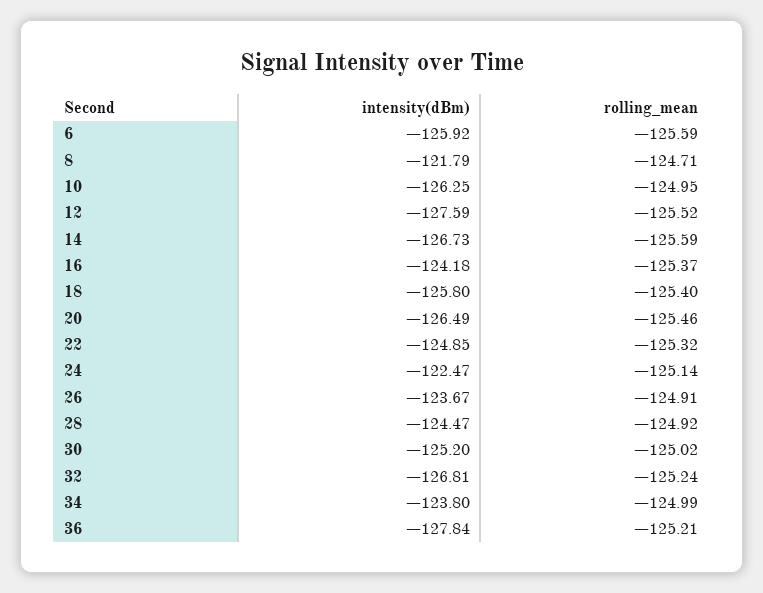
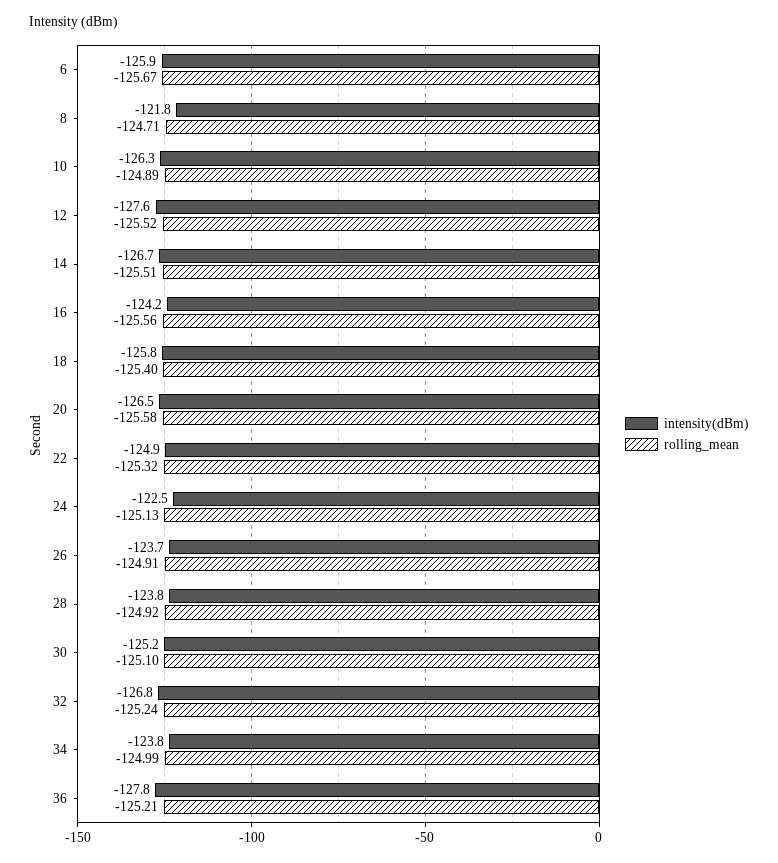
rolling_mean, 6: -125.59 -> -125.67
rolling_mean, 10: -124.95 -> -124.89
rolling_mean, 14: -125.59 -> -125.51
rolling_mean, 16: -125.37 -> -125.56
rolling_mean, 20: -125.46 -> -125.58
rolling_mean, 24: -125.14 -> -125.13
intensity(dBm), 28: -124.47 -> -123.8
rolling_mean, 30: -125.02 -> -125.1

